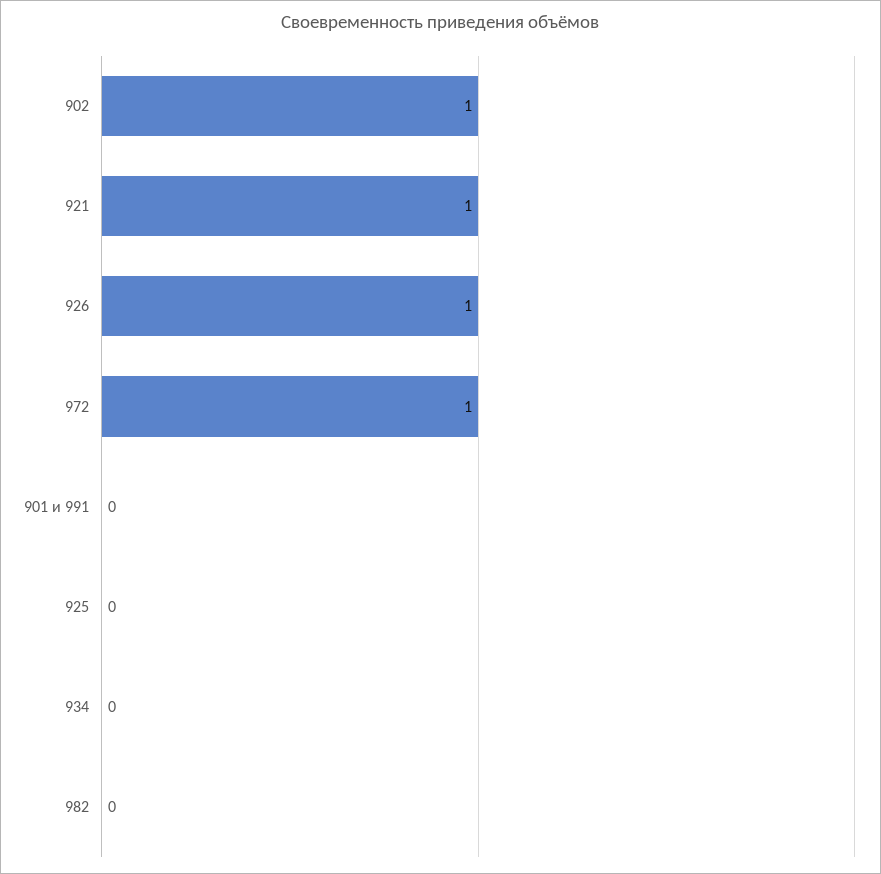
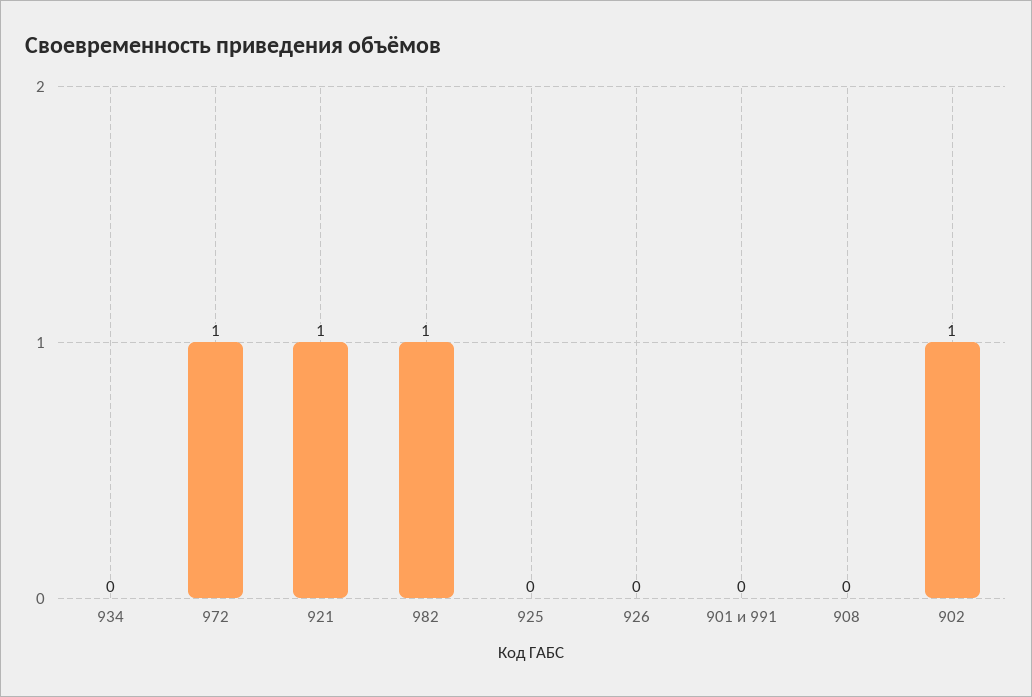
926: 1 -> 0
982: 0 -> 1
908: none -> 0

